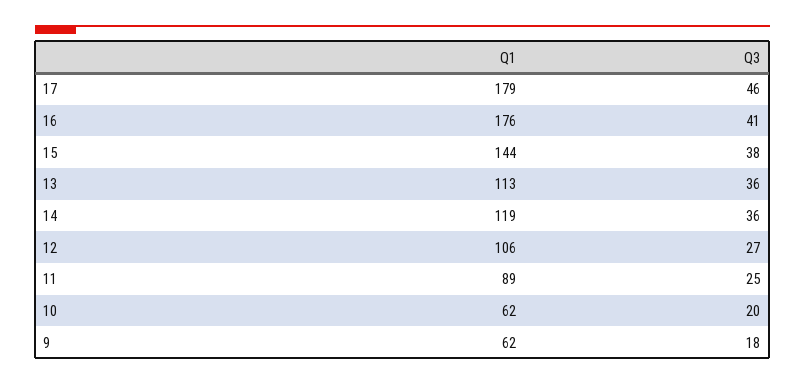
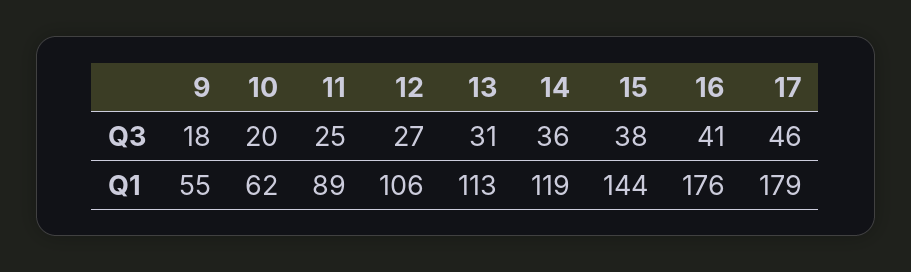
Q3, 13: 36 -> 31
Q1, 9: 62 -> 55

